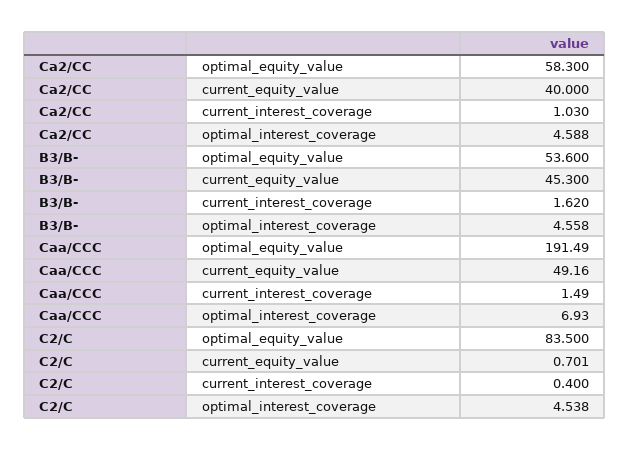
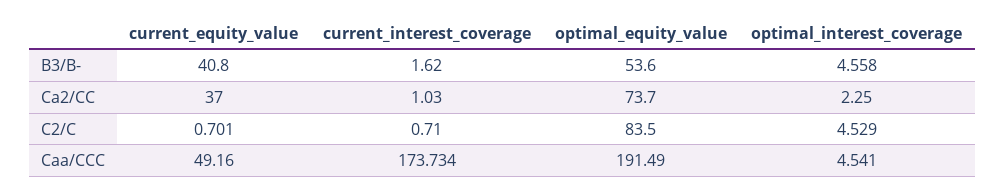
Ca2/CC, optimal_equity_value: 58.3 -> 73.7
Ca2/CC, current_equity_value: 40 -> 37
Ca2/CC, optimal_interest_coverage: 4.588 -> 2.25
B3/B-, current_equity_value: 45.3 -> 40.8
Caa/CCC, current_interest_coverage: 1.49 -> 173.734
Caa/CCC, optimal_interest_coverage: 6.93 -> 4.541
C2/C, current_interest_coverage: 0.4 -> 0.71
C2/C, optimal_interest_coverage: 4.538 -> 4.529

